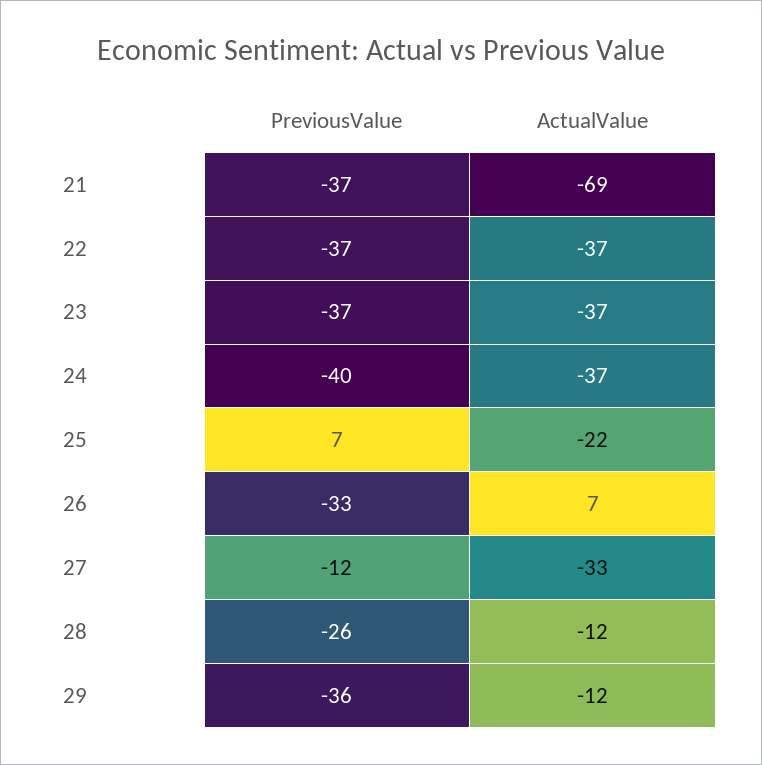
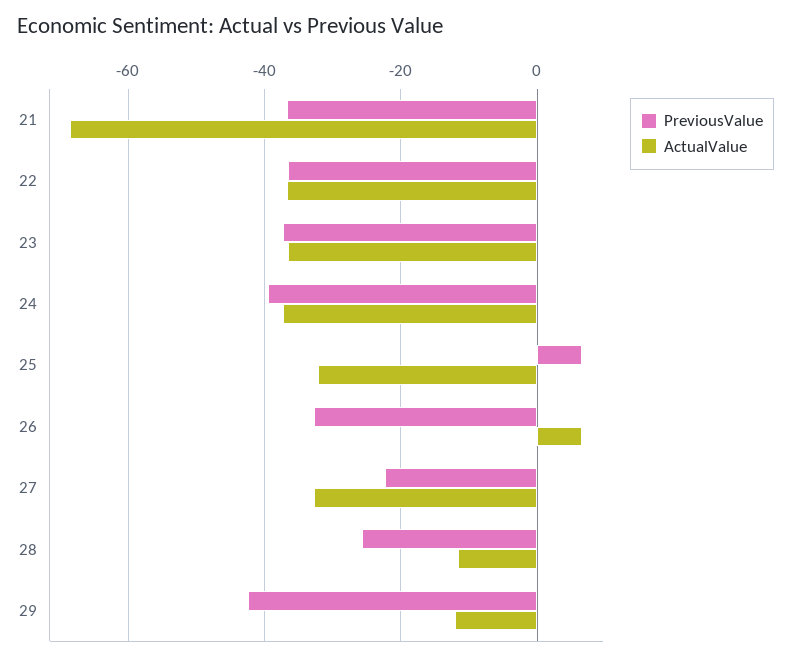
ActualValue, 25: -22 -> -32
PreviousValue, 27: -12 -> -22
PreviousValue, 29: -36 -> -42

